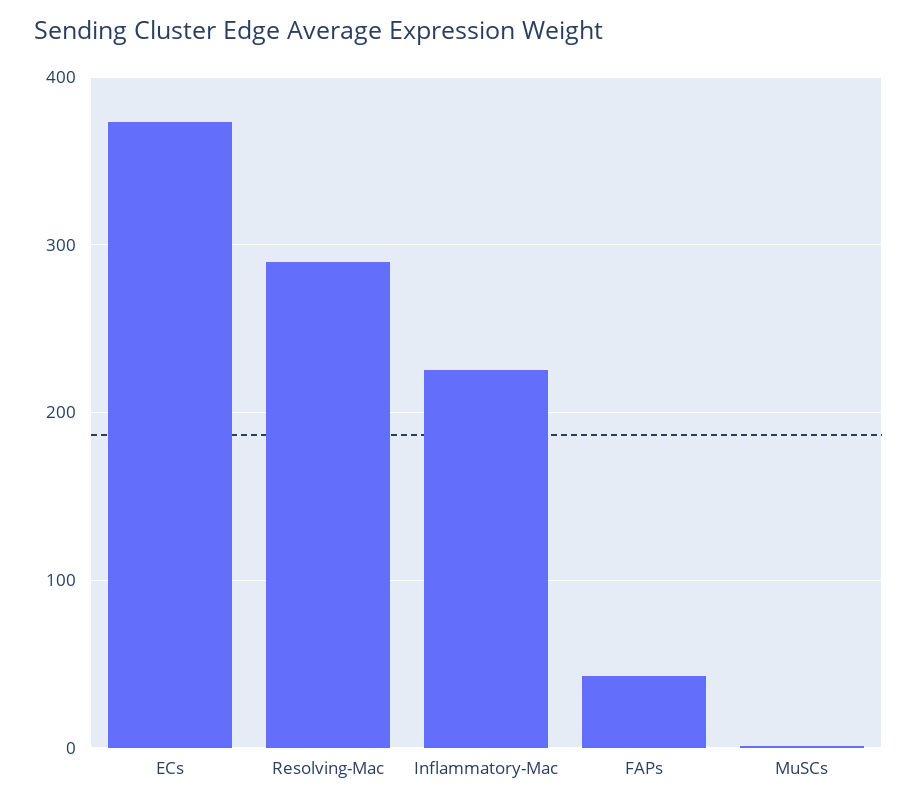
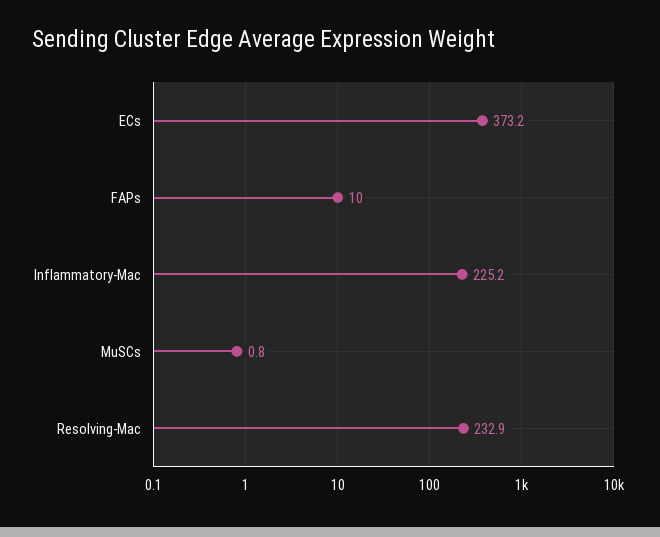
Resolving-Mac: 290 -> 232.9
FAPs: 40 -> 10

